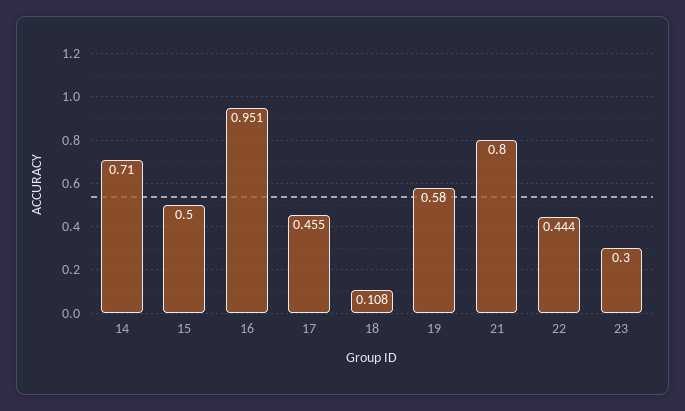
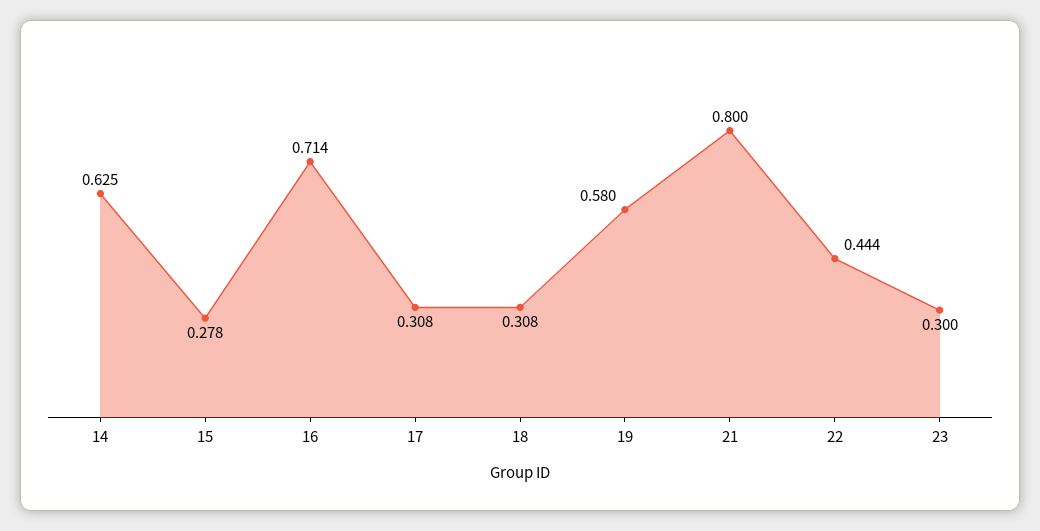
14: 0.71 -> 0.625
15: 0.5 -> 0.278
16: 0.951 -> 0.714
17: 0.455 -> 0.308
18: 0.108 -> 0.308

